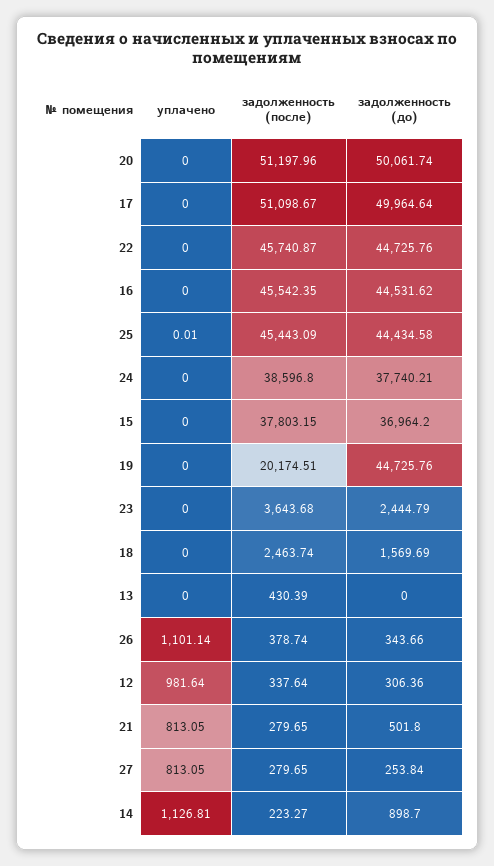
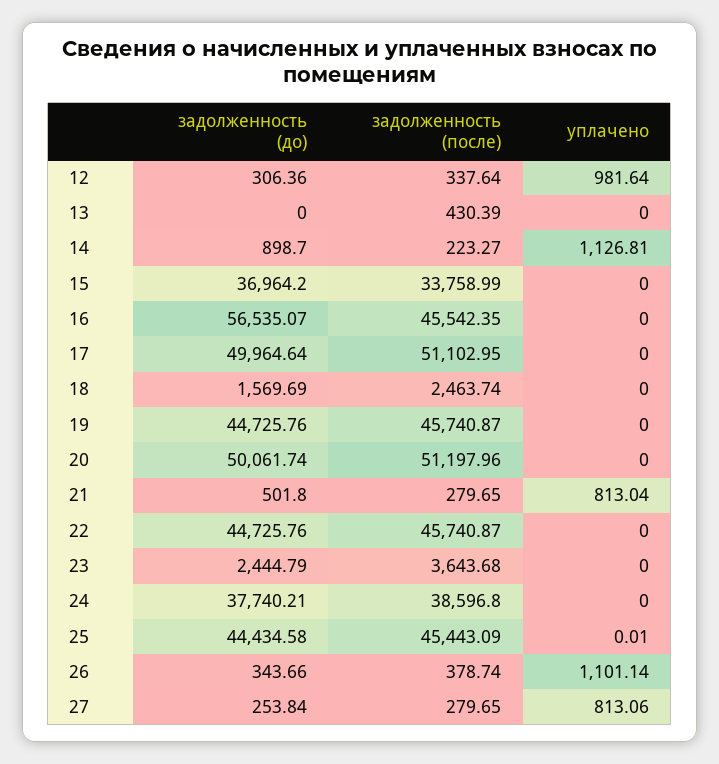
задолженность (после), 17: 51098.67 -> 51102.95
задолженность (до), 16: 44531.62 -> 56535.07
задолженность (после), 15: 37803.15 -> 33758.99
задолженность (после), 19: 20174.51 -> 45740.87
уплачено, 21: 813.05 -> 813.04
уплачено, 27: 813.05 -> 813.06

